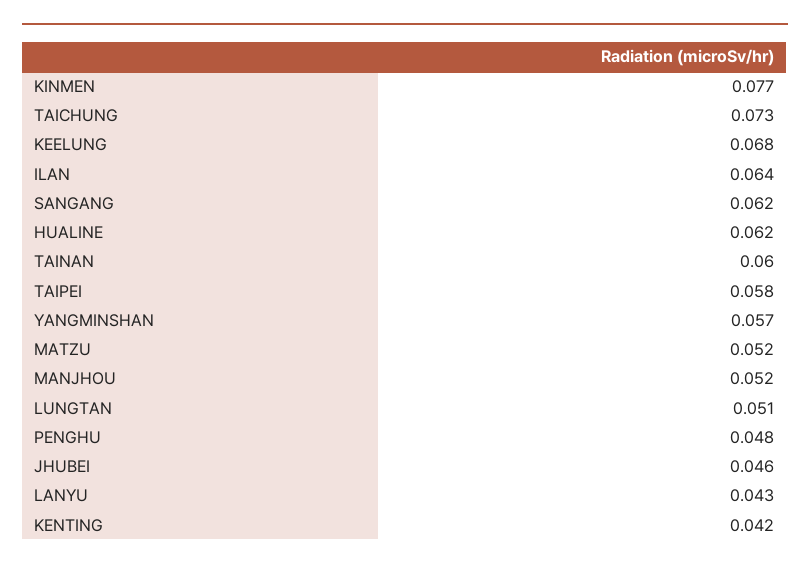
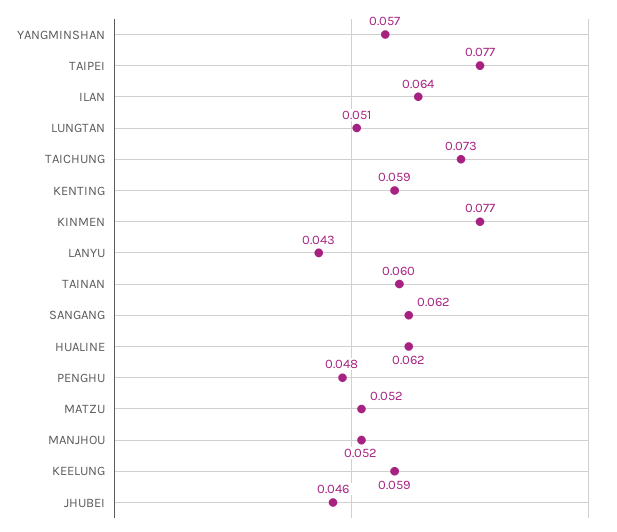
KEELUNG: 0.068 -> 0.059
TAIPEI: 0.058 -> 0.077
KENTING: 0.042 -> 0.059

